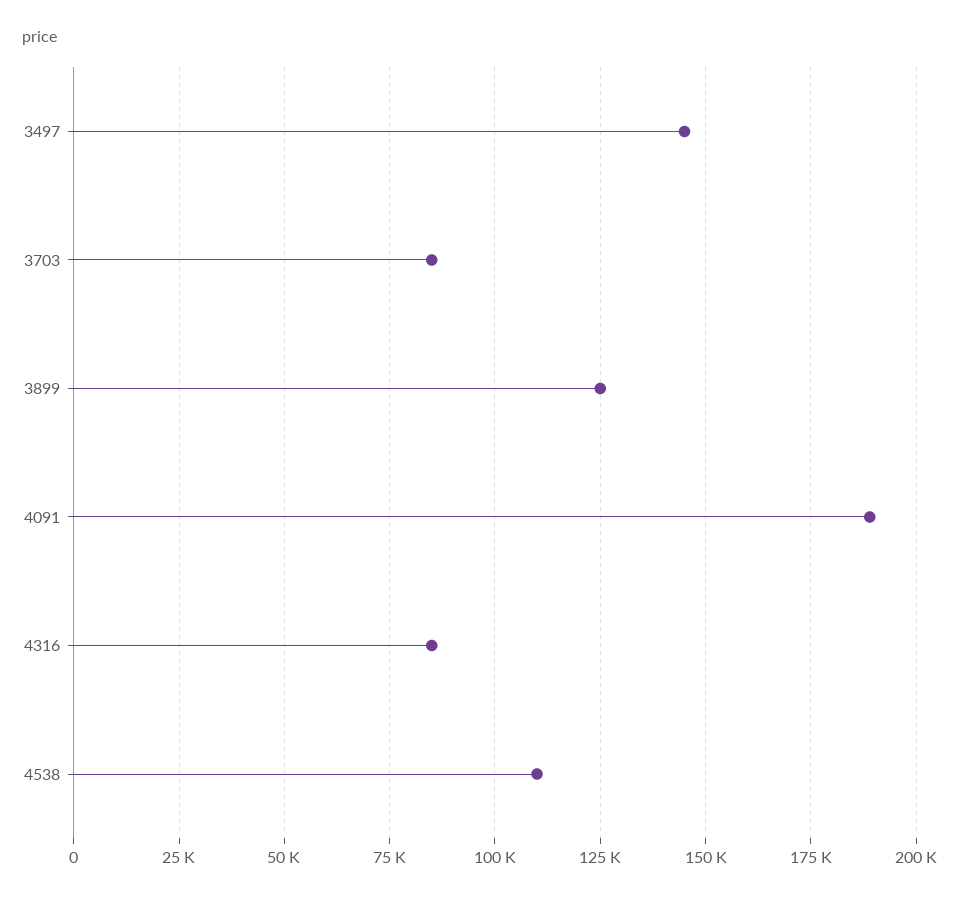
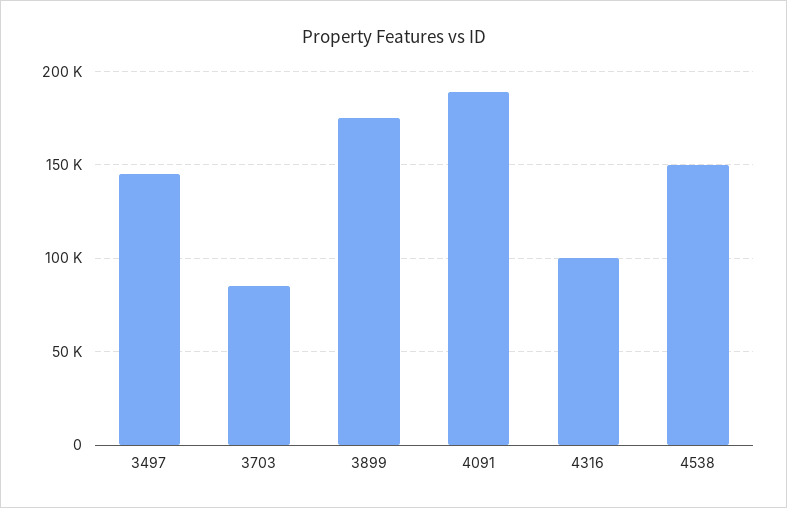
3899: 125000 -> 175000
4316: 85000 -> 100000
4538: 110000 -> 150000

